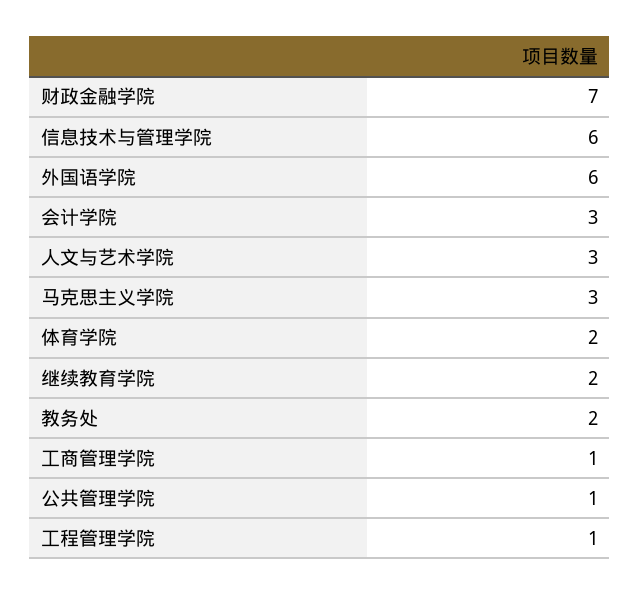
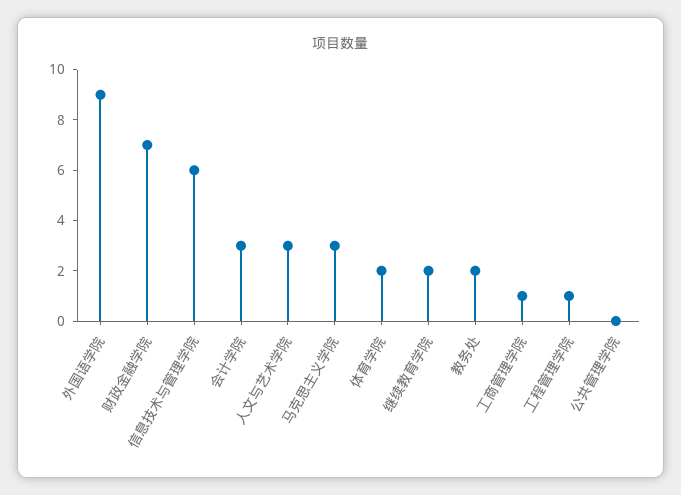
外国语学院: 6 -> 9
公共管理学院: 1 -> 0

